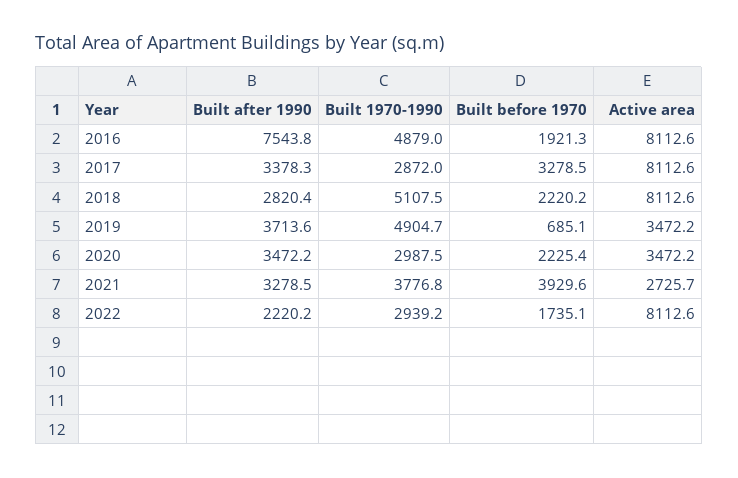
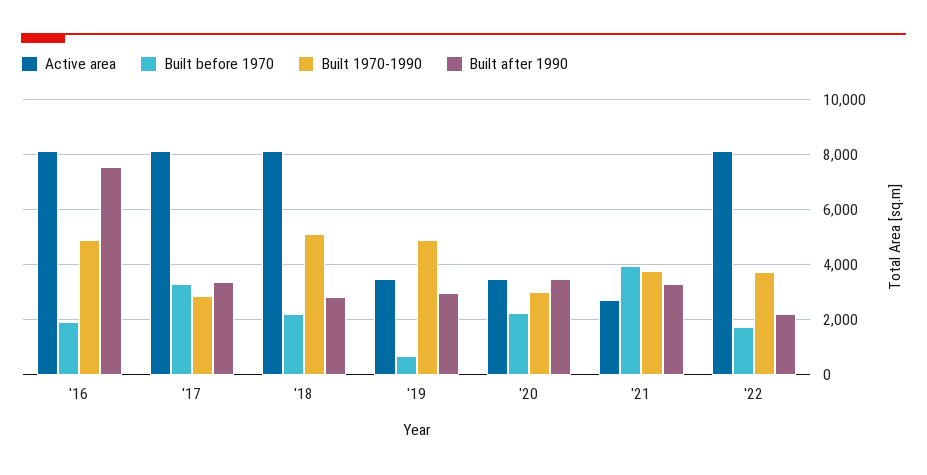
Built after 1990, 2019: 3713.6 -> 3000
Built 1970-1990, 2022: 2939.2 -> 3750

